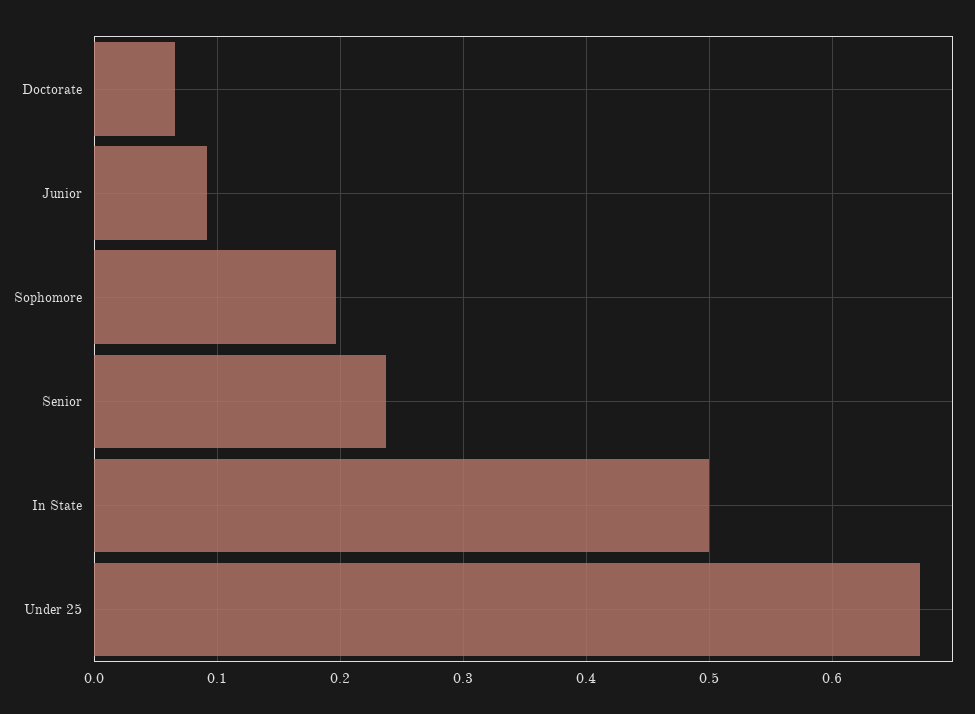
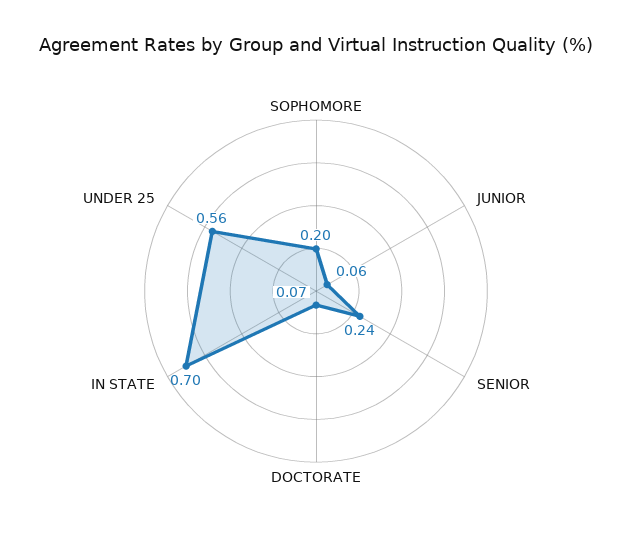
Junior: 0.09 -> 0.06
In State: 0.5 -> 0.7
Under 25: 0.67 -> 0.56

